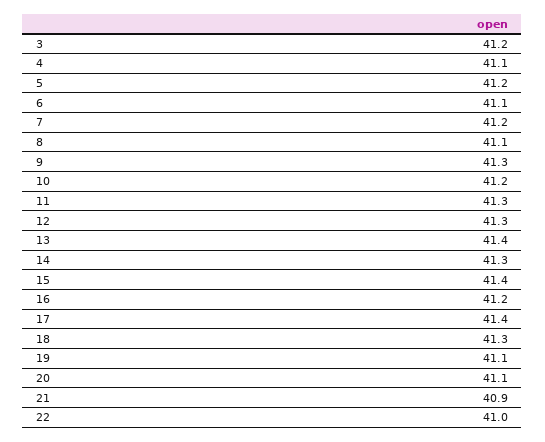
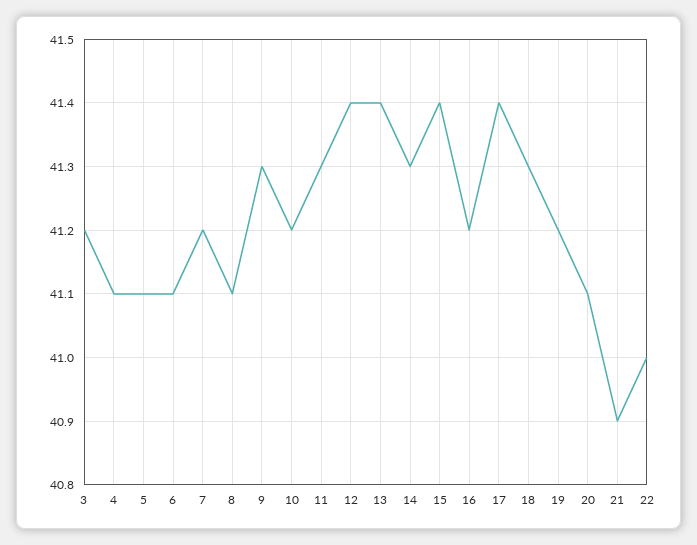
5: 41.2 -> 41.1
12: 41.3 -> 41.4
19: 41.1 -> 41.2

